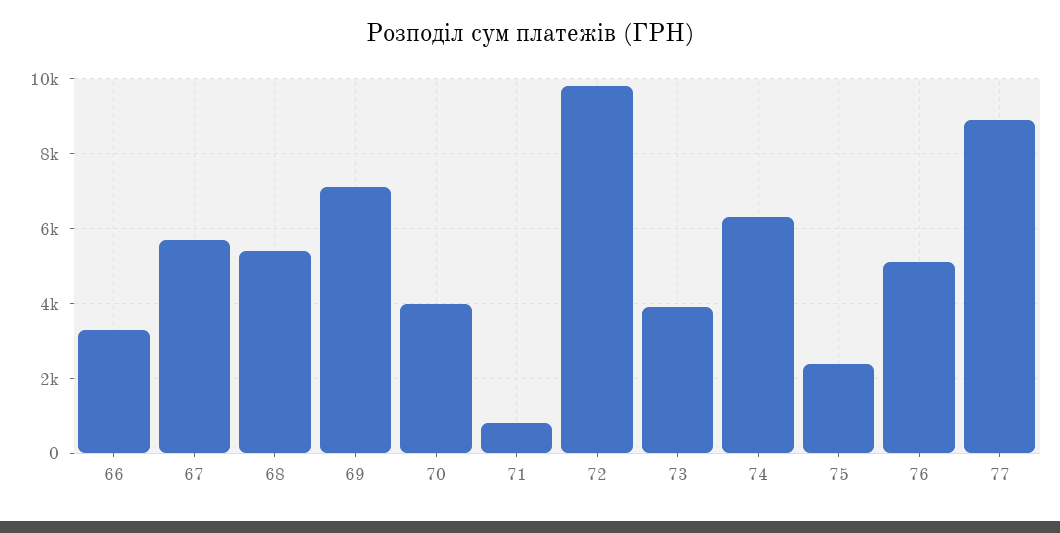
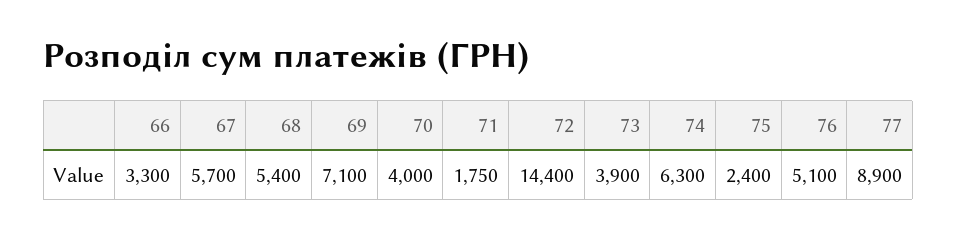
71: 800 -> 1750
72: 9800 -> 14400

